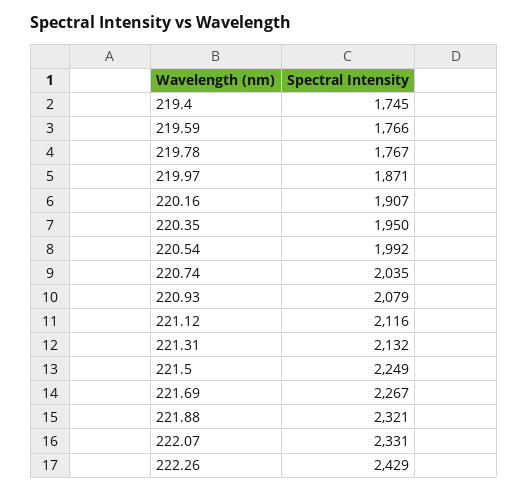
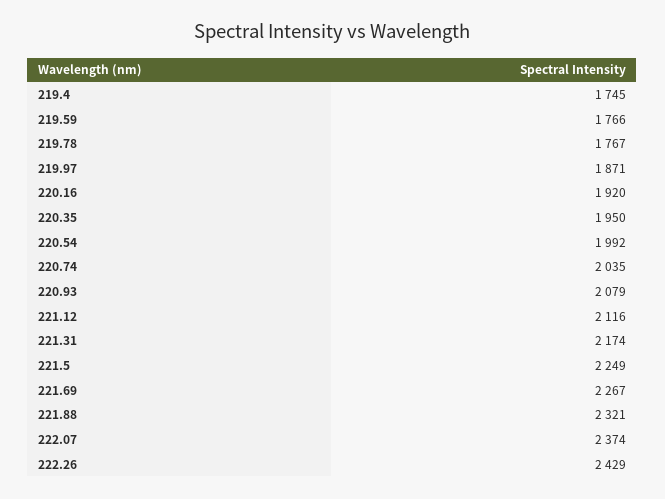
220.16: 1907 -> 1920
221.31: 2132 -> 2174
222.07: 2331 -> 2374

